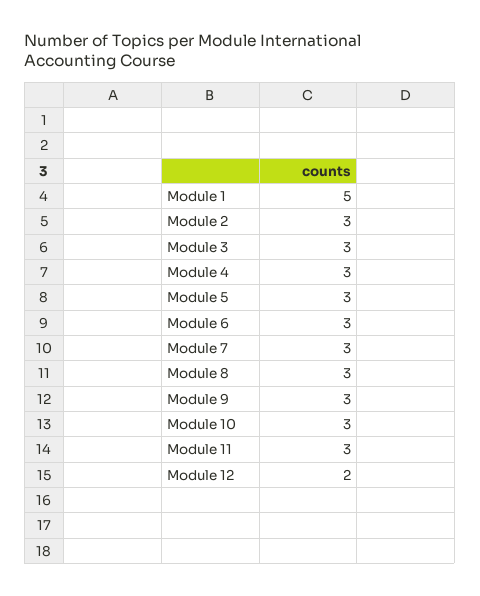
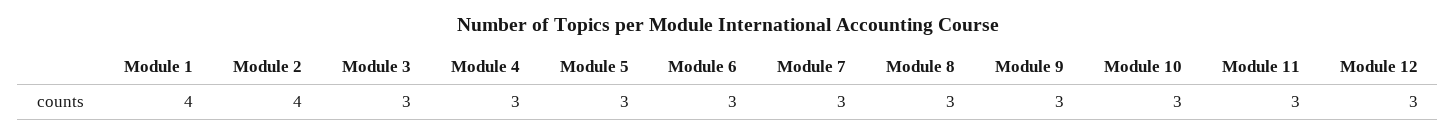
Module 1: 5 -> 4
Module 2: 3 -> 4
Module 12: 2 -> 3

